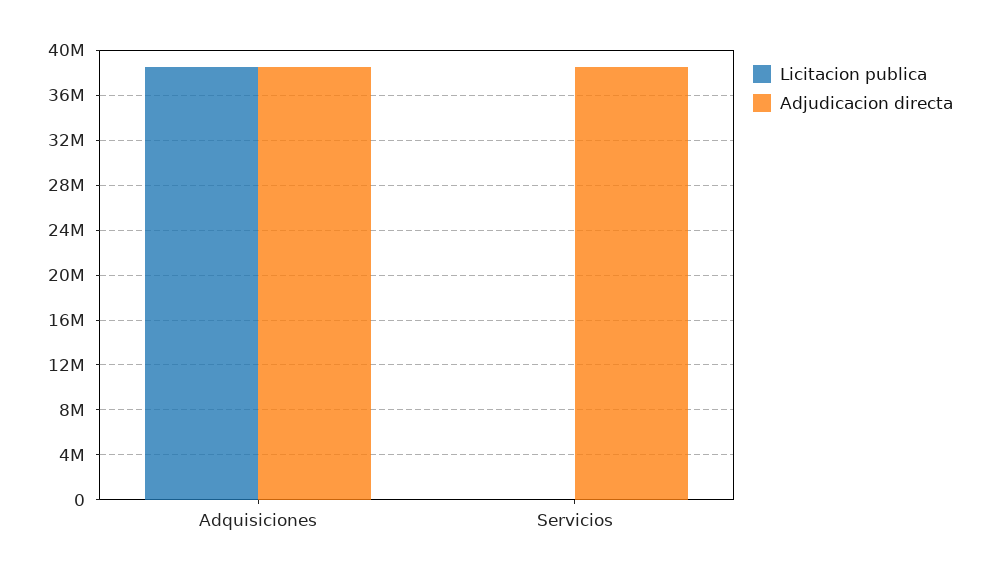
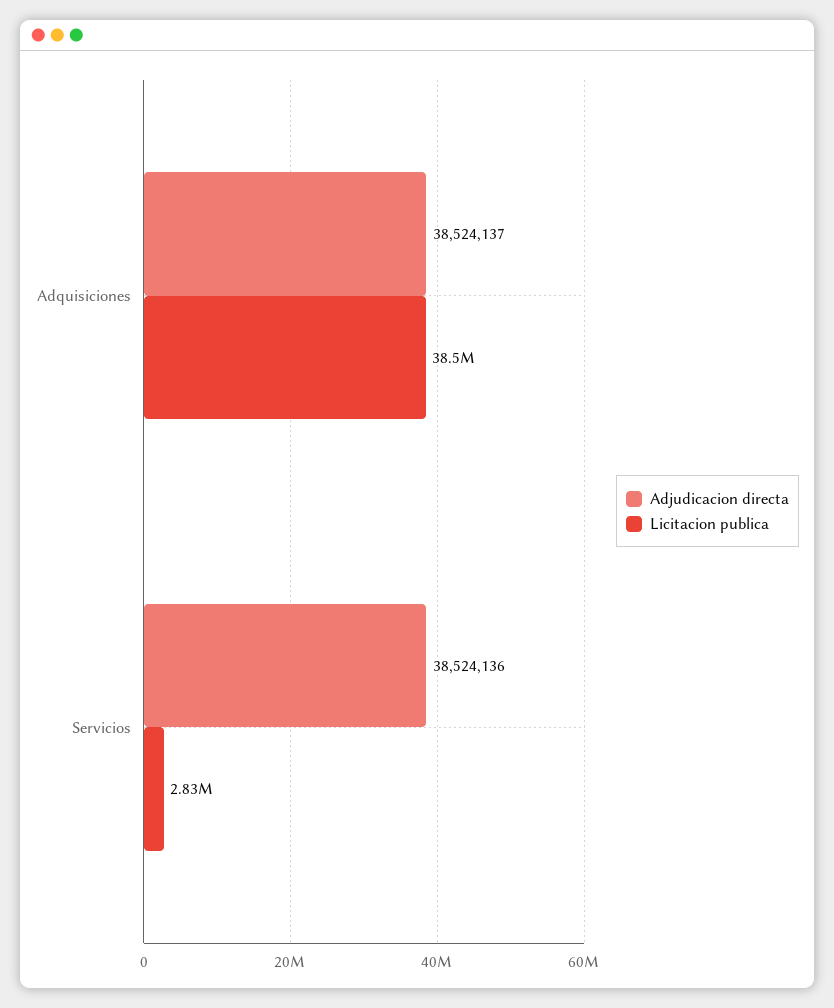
Licitacion publica, Servicios: 0 -> 2830000

